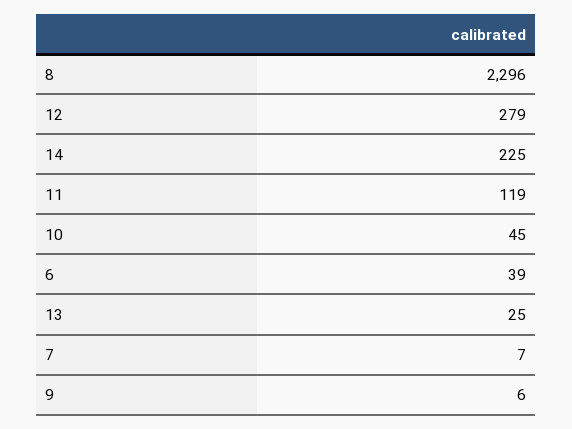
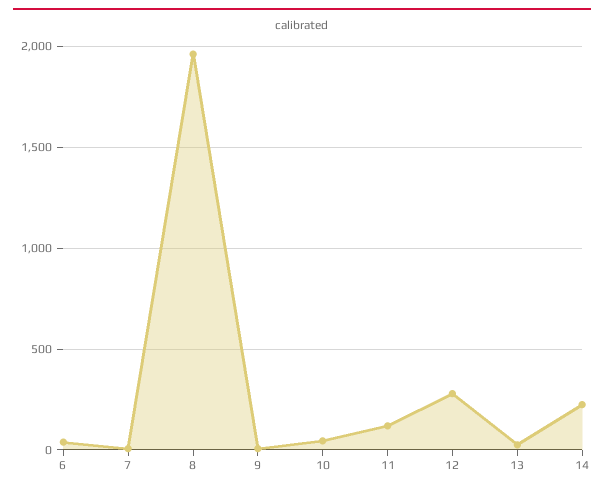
8: 2296 -> 1950

